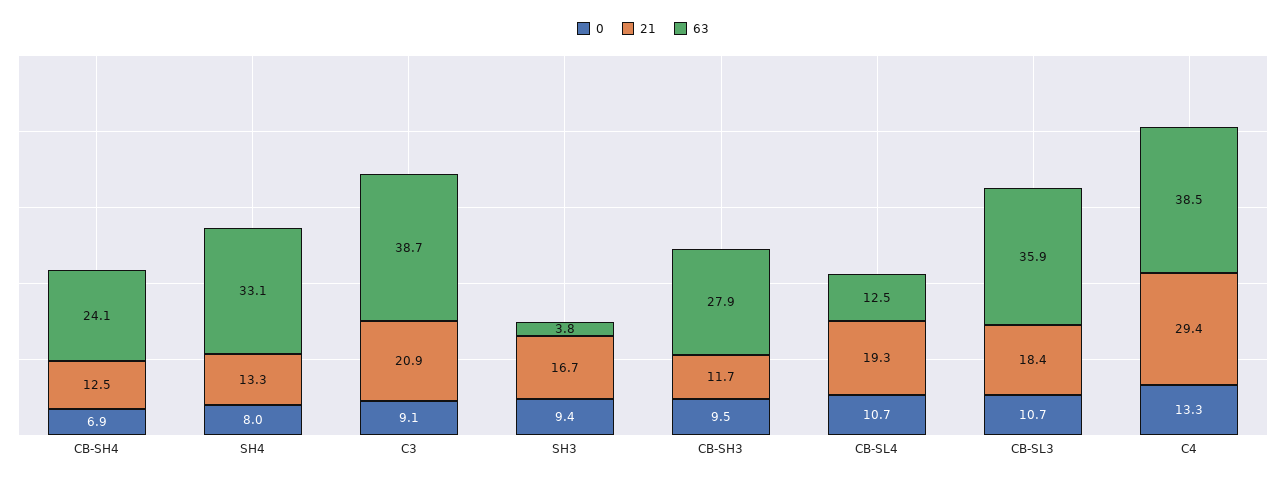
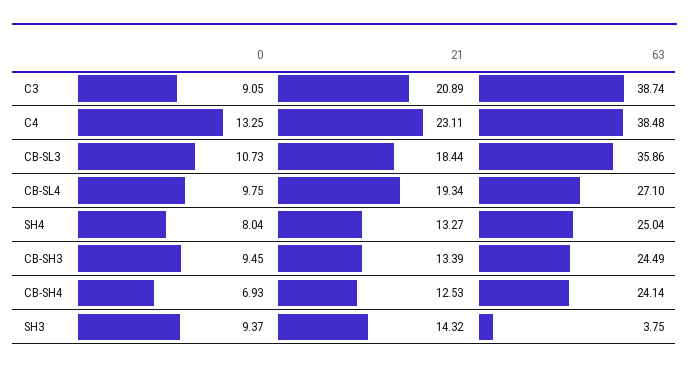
63, SH4: 33.1 -> 25.04
21, SH3: 16.7 -> 14.32
21, CB-SH3: 11.7 -> 13.39
63, CB-SH3: 27.9 -> 24.49
0, CB-SL4: 10.7 -> 9.75
63, CB-SL4: 12.5 -> 27.1
21, C4: 29.4 -> 23.11

